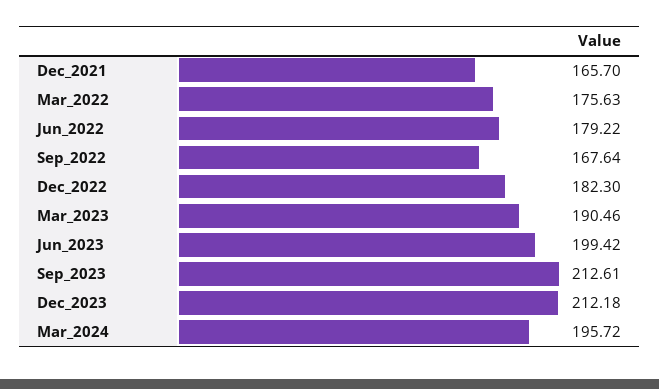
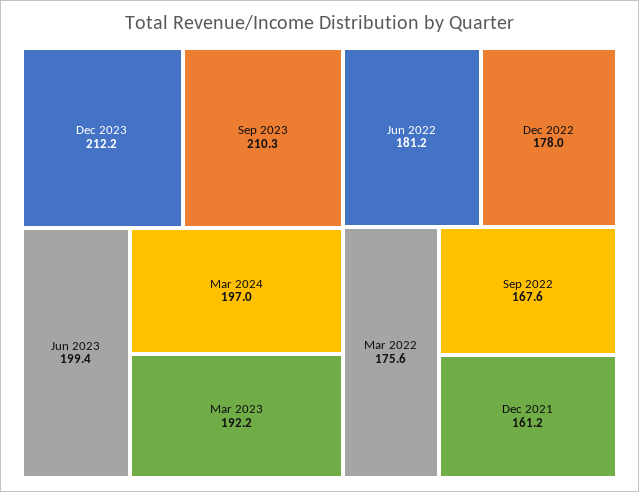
Dec_2021: 165.7 -> 161.2
Jun_2022: 179.22 -> 181.2
Dec_2022: 182.3 -> 178
Mar_2023: 190.46 -> 192.2
Sep_2023: 212.61 -> 210.3
Mar_2024: 195.72 -> 197

